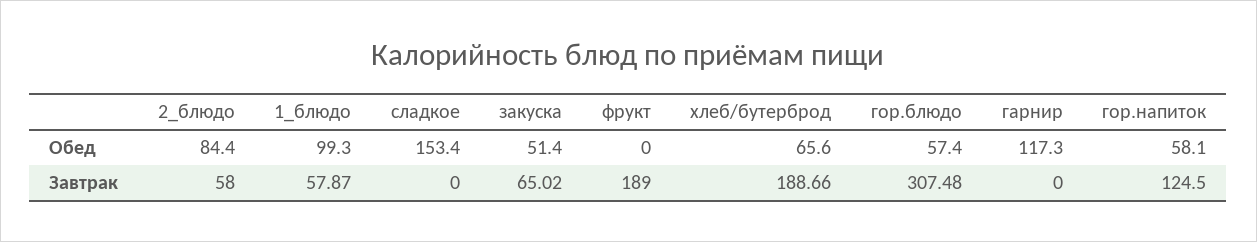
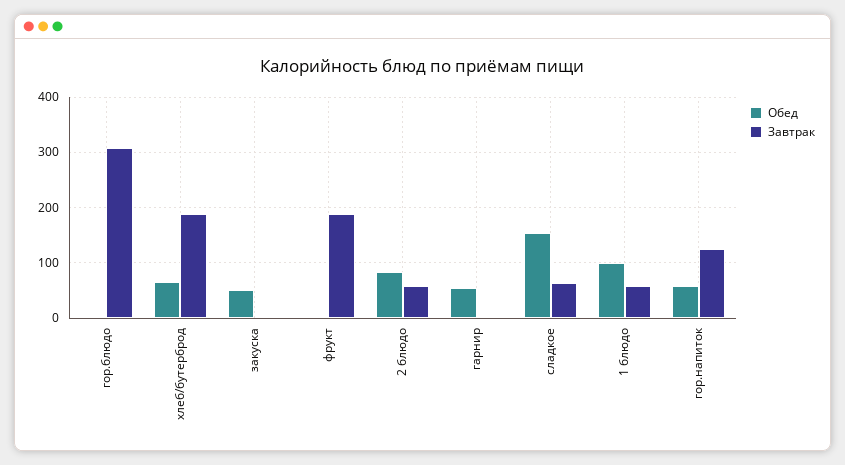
Обед, гор.блюдо: 57.4 -> 0
Обед, гарнир: 117.3 -> 60
Завтрак, сладкое: 0 -> 60
Завтрак, закуска: 65.02 -> 0

